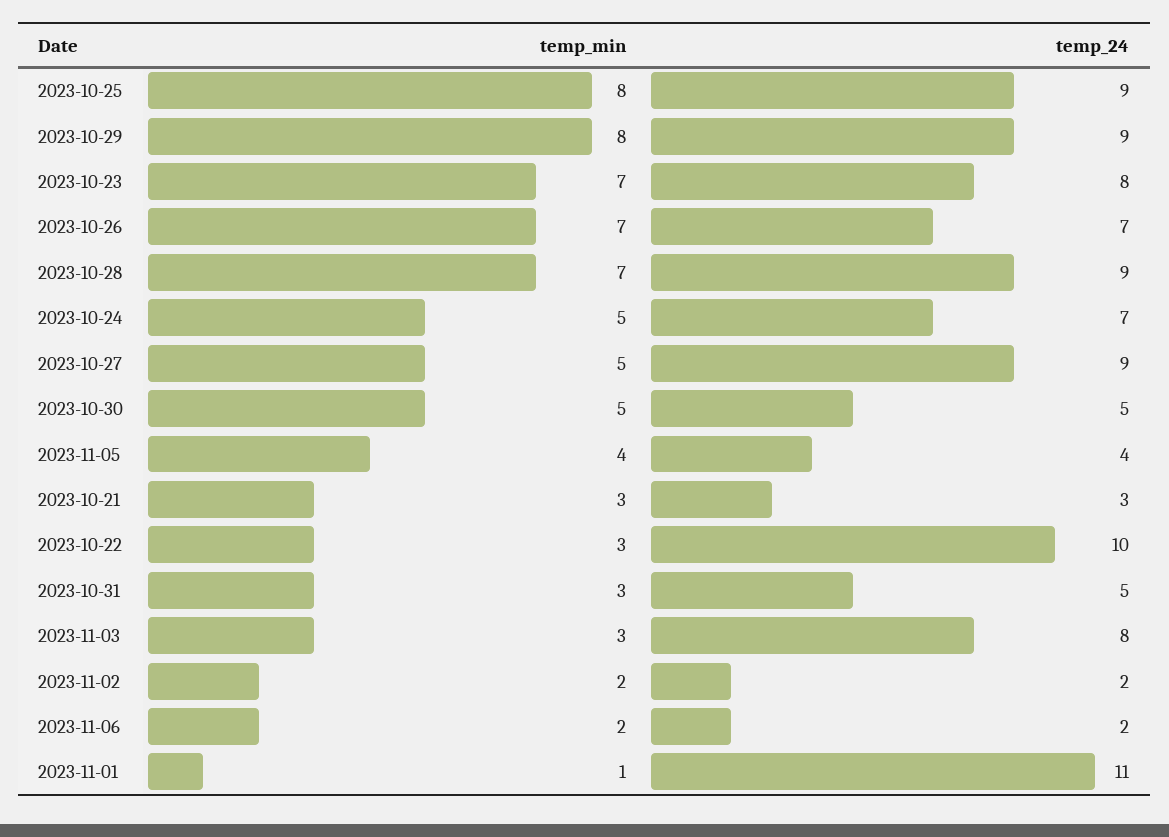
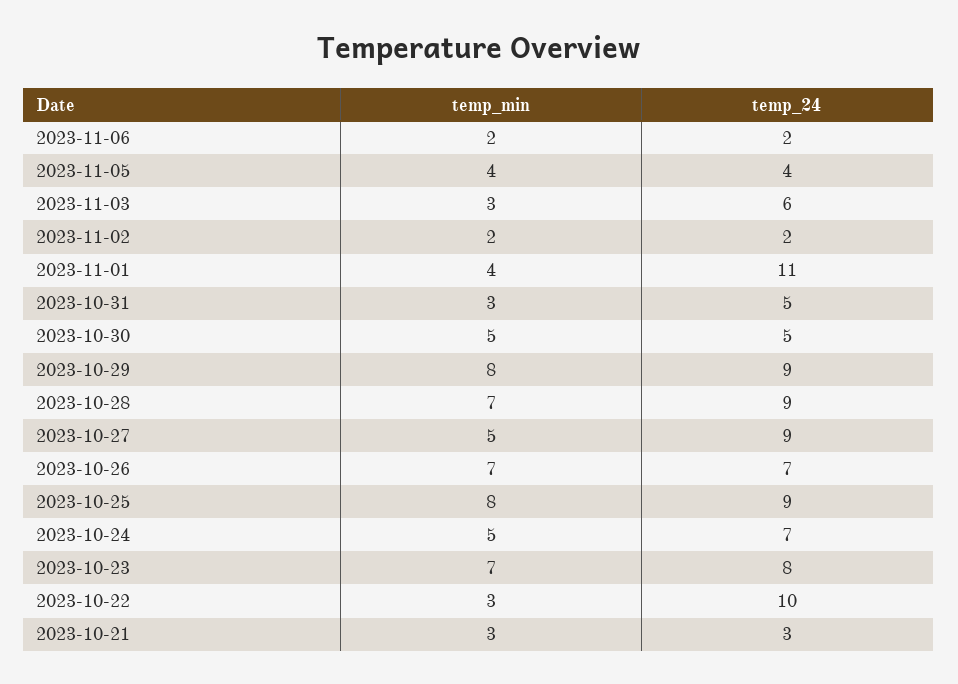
temp_24, 2023-11-03: 8 -> 6
temp_min, 2023-11-01: 1 -> 4

